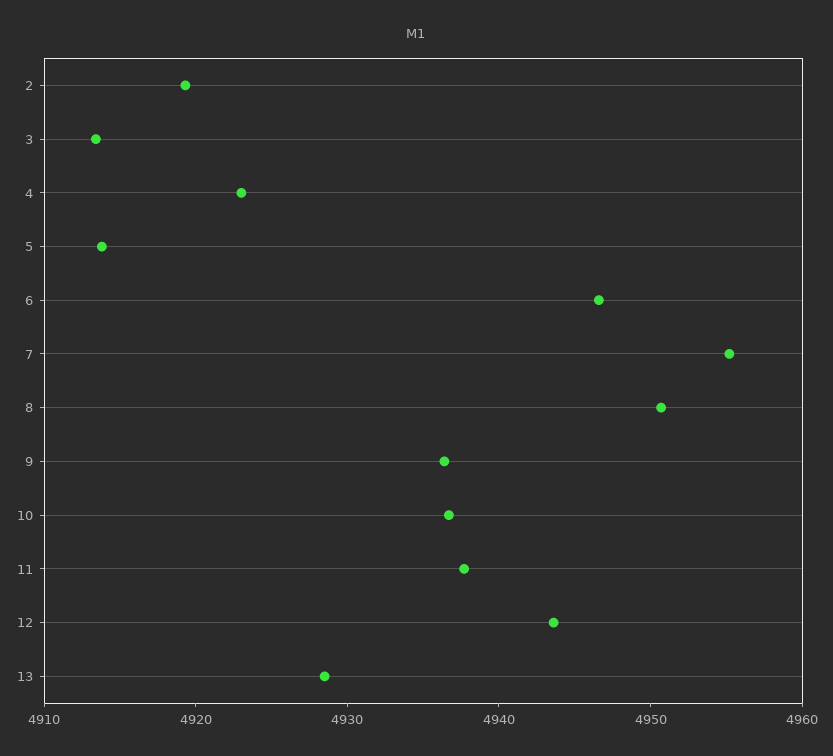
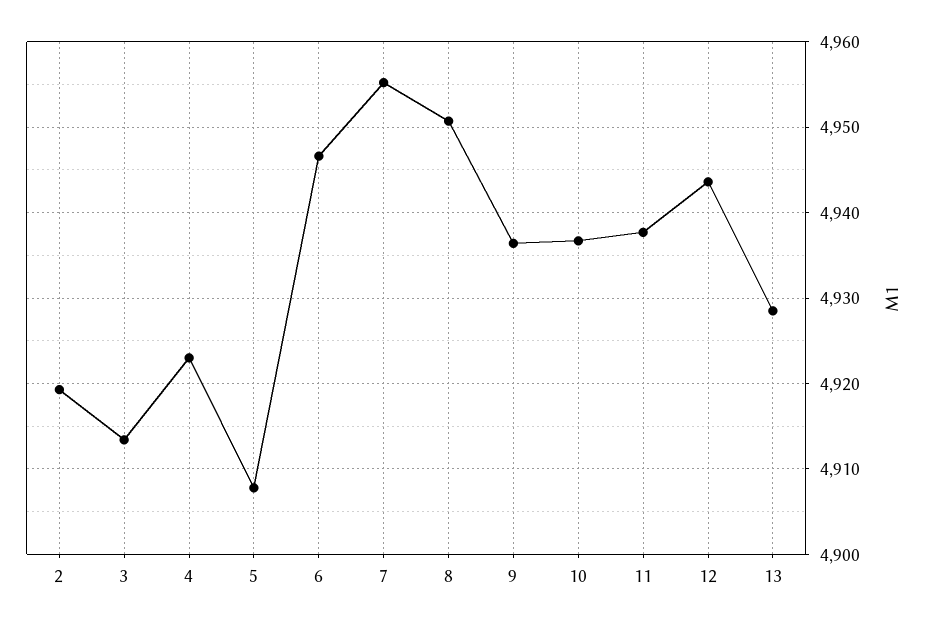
5: 4914 -> 4908

